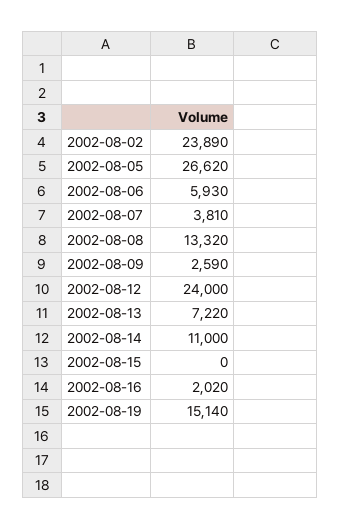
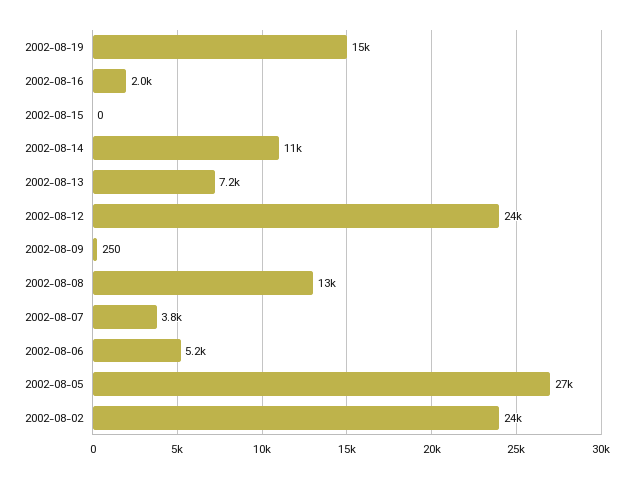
2002-08-06: 5930 -> 5200
2002-08-09: 2590 -> 250

